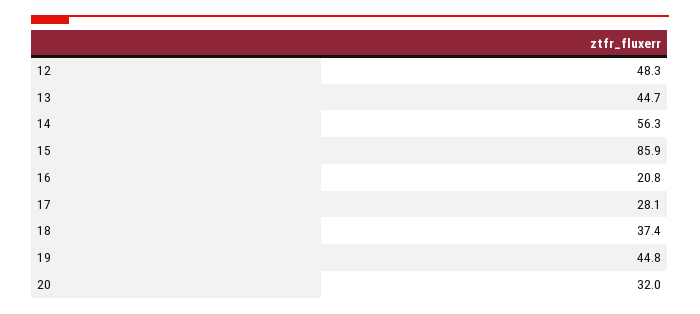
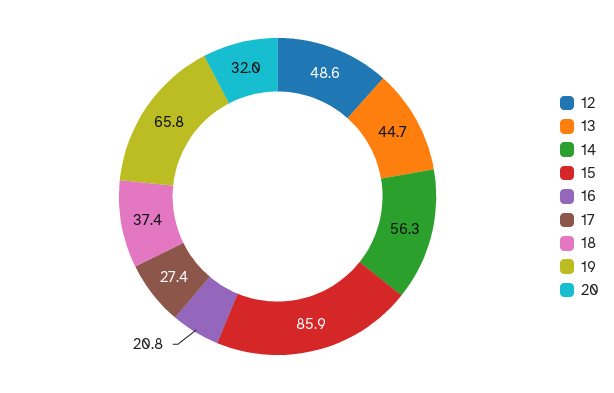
12: 48.3 -> 48.6
17: 28.1 -> 27.4
19: 44.8 -> 65.8

